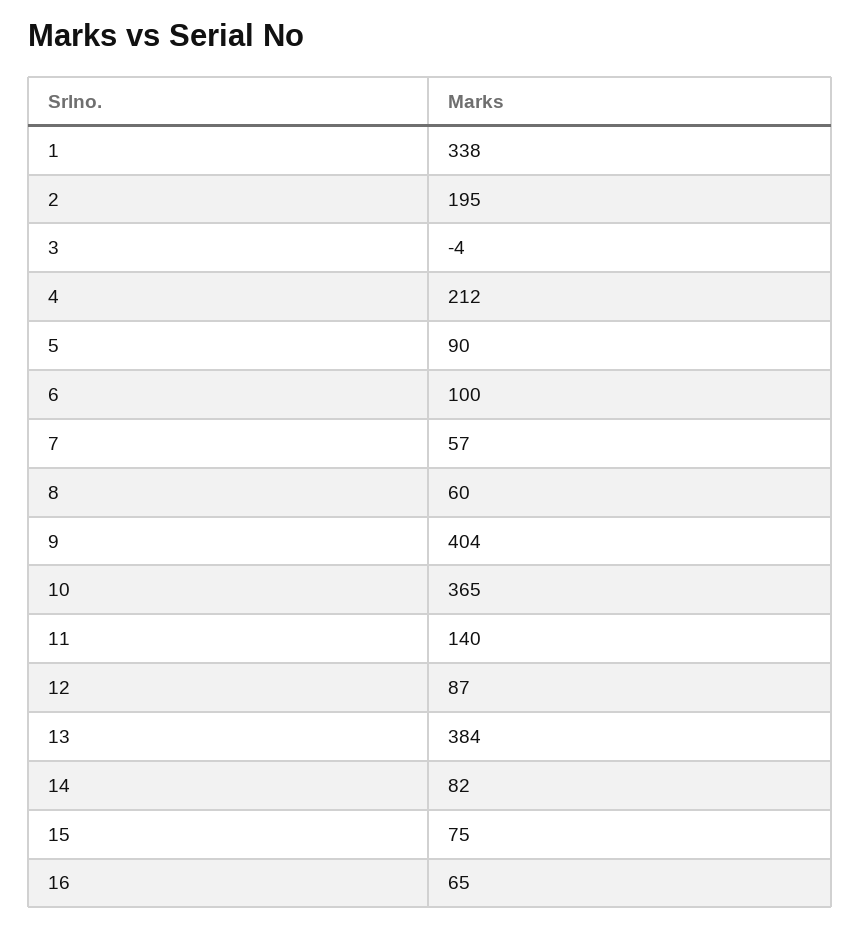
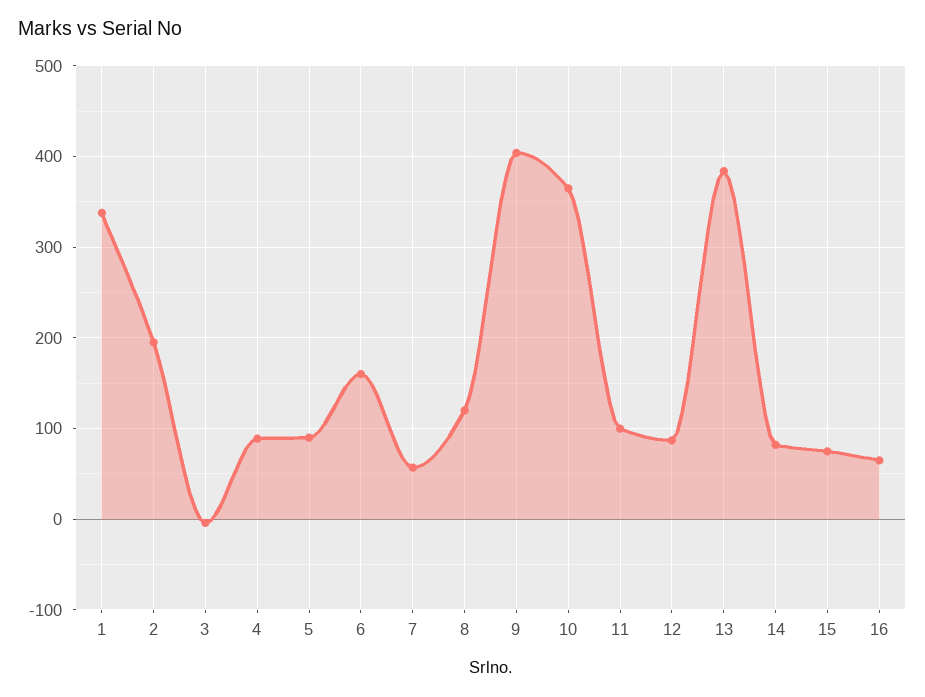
4: 212 -> 90
6: 100 -> 160
8: 60 -> 120
11: 140 -> 100

